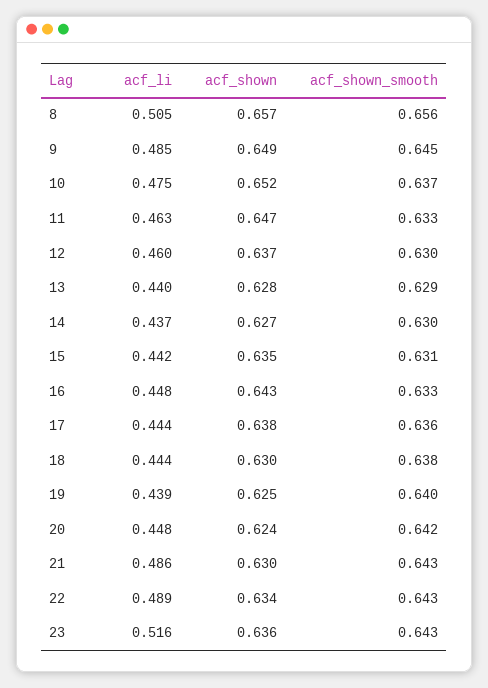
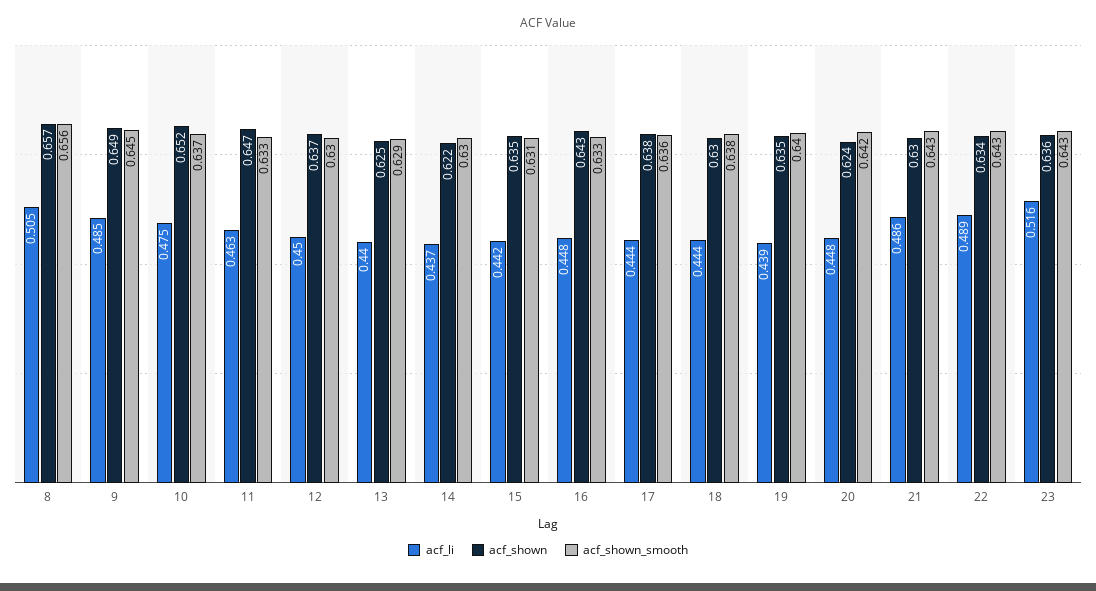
acf_li, 12: 0.46 -> 0.45
acf_shown, 13: 0.628 -> 0.625
acf_shown, 14: 0.627 -> 0.622
acf_shown, 19: 0.625 -> 0.635

